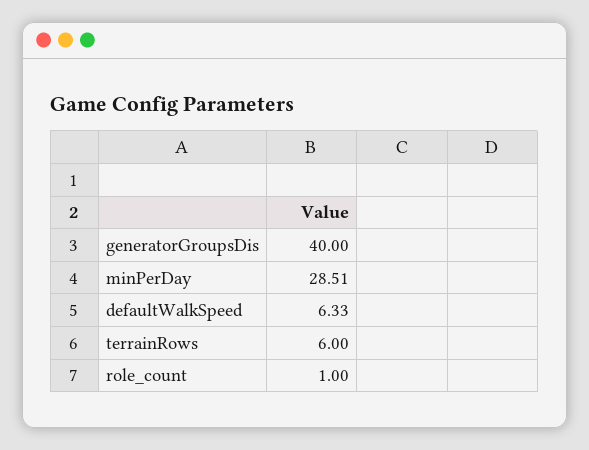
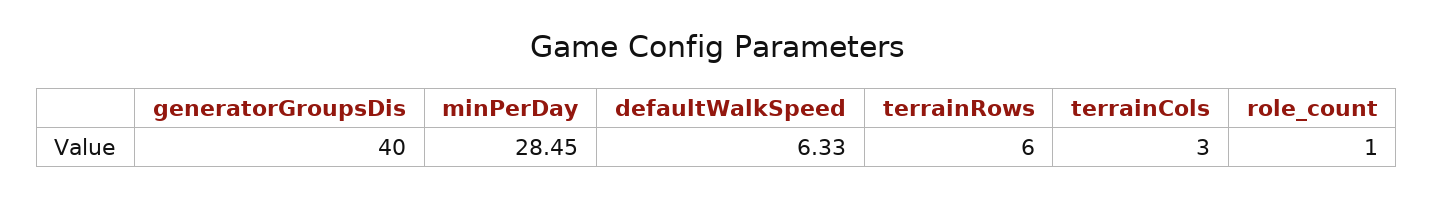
minPerDay: 28.51 -> 28.45
terrainCols: none -> 3

